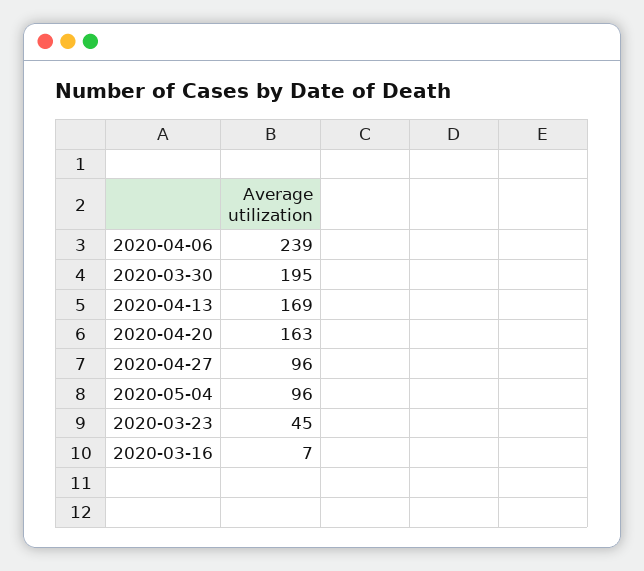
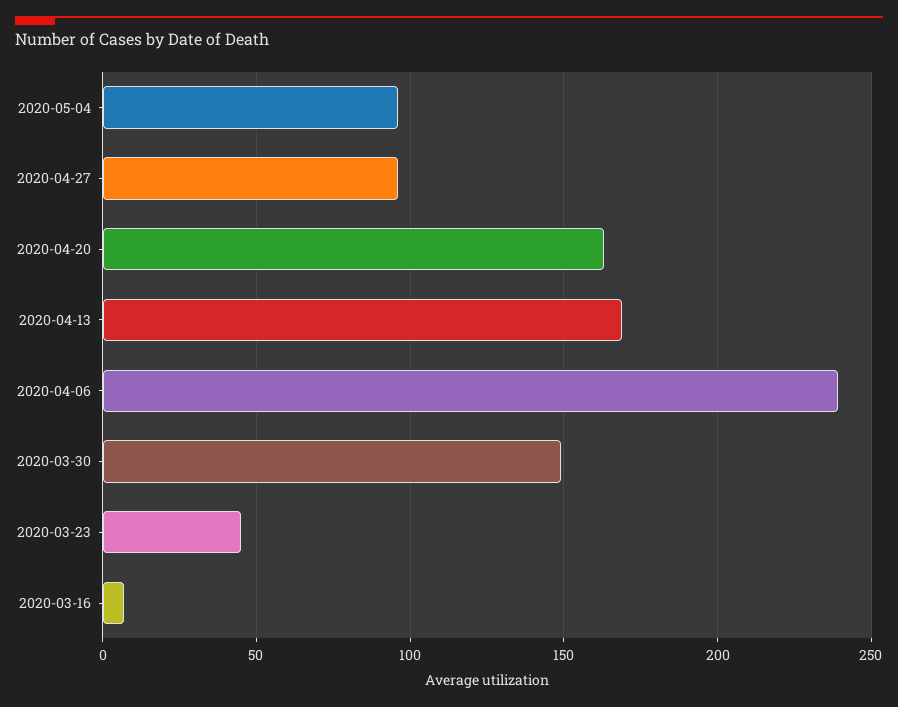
2020-03-30: 195 -> 150

